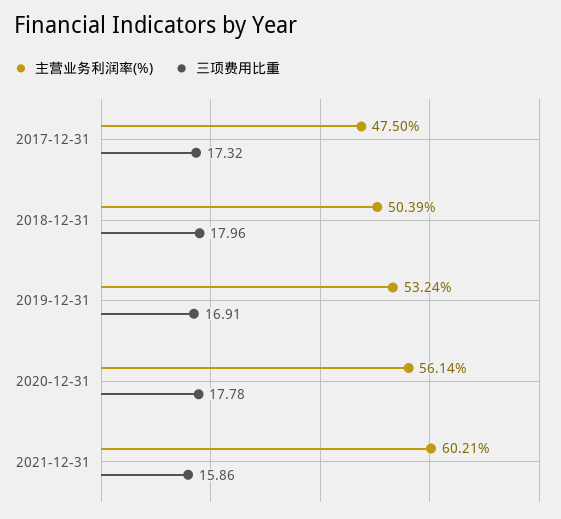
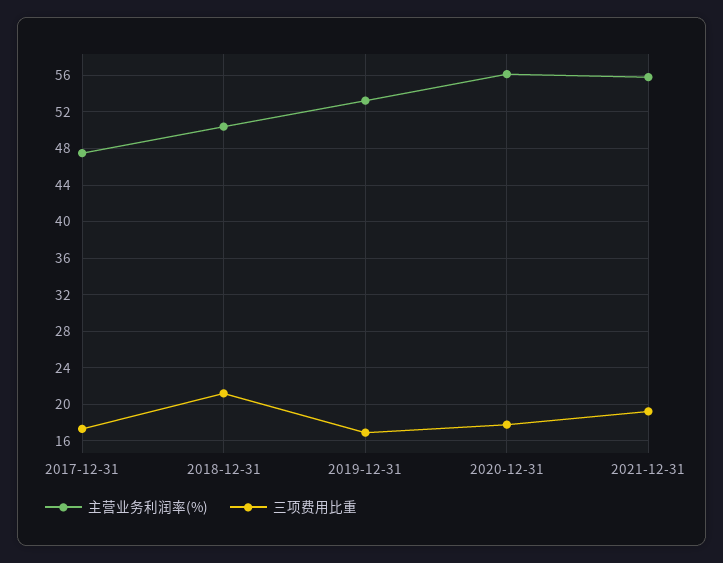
三项费用比重, 2018-12-31: 17.96 -> 21
主营业务利润率(%), 2021-12-31: 60.21 -> 56
三项费用比重, 2021-12-31: 15.86 -> 19

